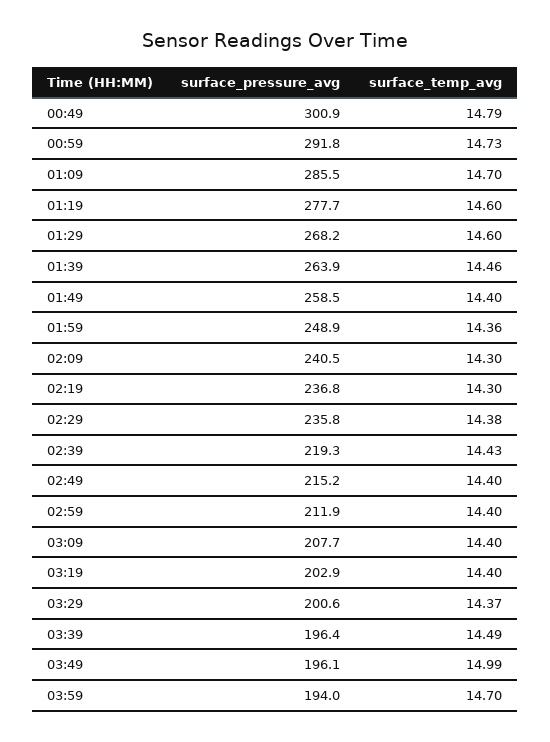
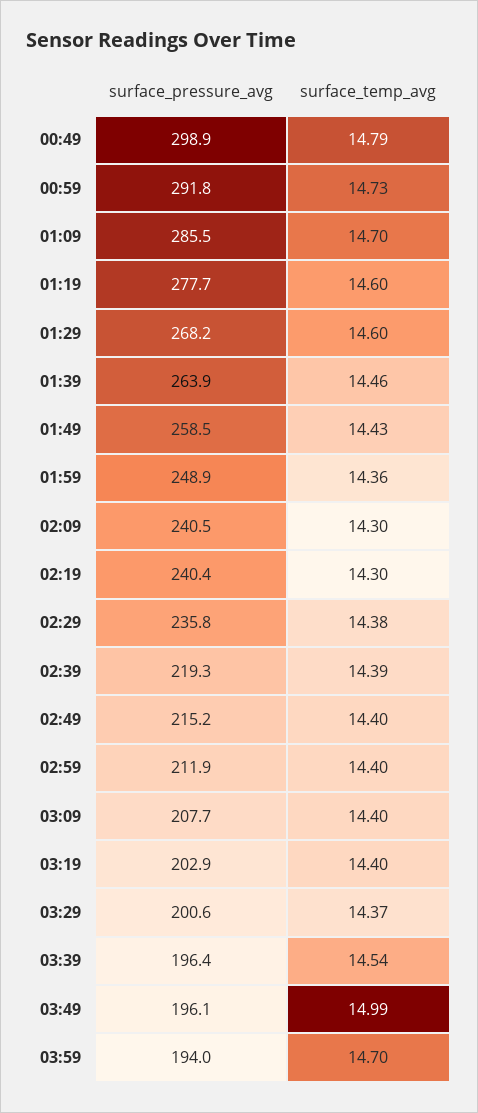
surface_pressure_avg, 00:49: 300.9 -> 298.9
surface_temp_avg, 01:49: 14.4 -> 14.43
surface_pressure_avg, 02:19: 236.8 -> 240.4
surface_temp_avg, 02:39: 14.43 -> 14.39
surface_temp_avg, 03:39: 14.49 -> 14.54

